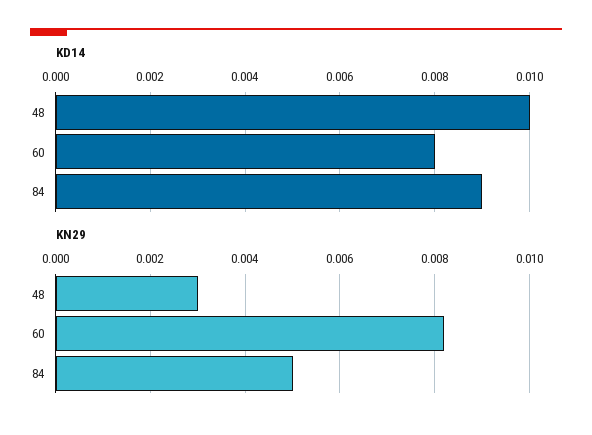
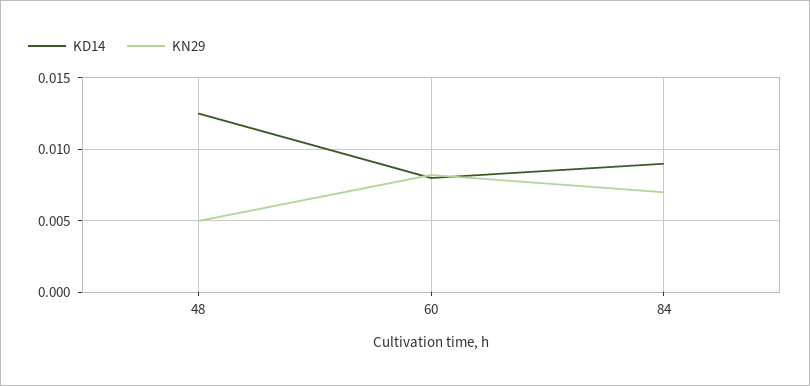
KD14, 48: 0.01 -> 0.0125
KN29, 48: 0.003 -> 0.005
KN29, 84: 0.005 -> 0.007

